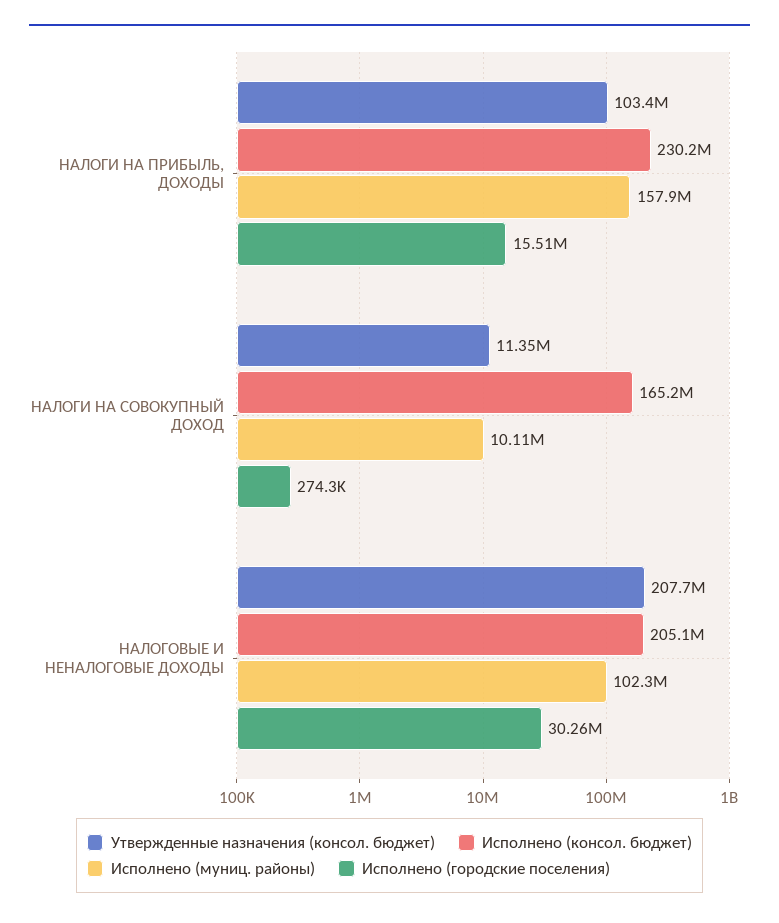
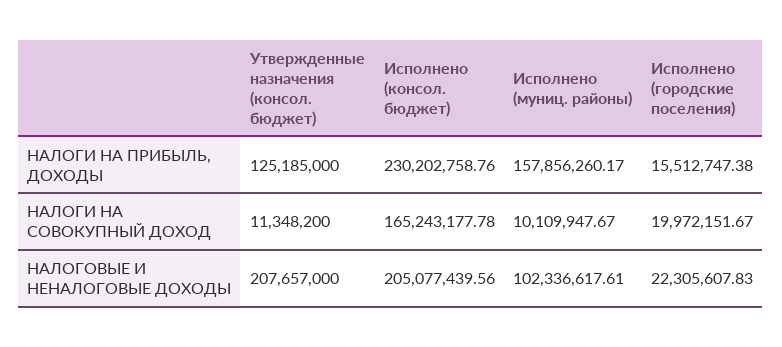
Утвержденные назначения (консол. бюджет), НАЛОГИ НА ПРИБЫЛЬ, ДОХОДЫ: 103400000 -> 125185000
Исполнено (городские поселения), НАЛОГИ НА СОВОКУПНЫЙ ДОХОД: 274300 -> 19972151.67
Исполнено (городские поселения), НАЛОГОВЫЕ И НЕНАЛОГОВЫЕ ДОХОДЫ: 30260000 -> 22305607.83

